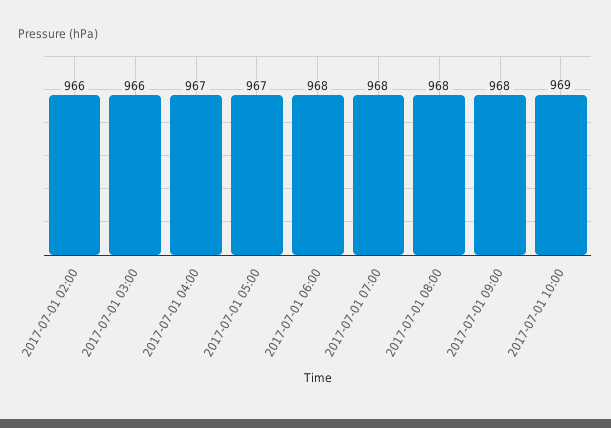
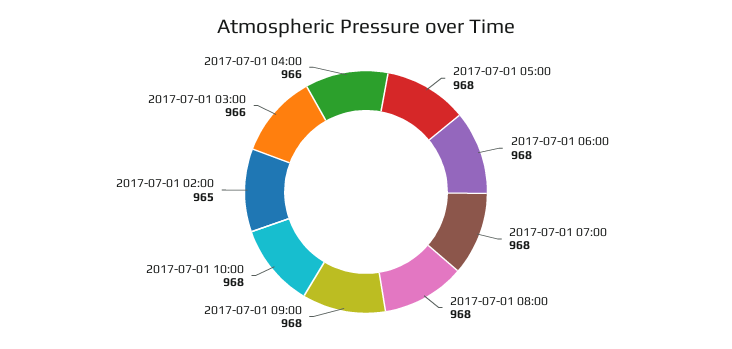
2017-07-01 02:00: 966 -> 965
2017-07-01 04:00: 967 -> 966
2017-07-01 05:00: 967 -> 968
2017-07-01 10:00: 969 -> 968

